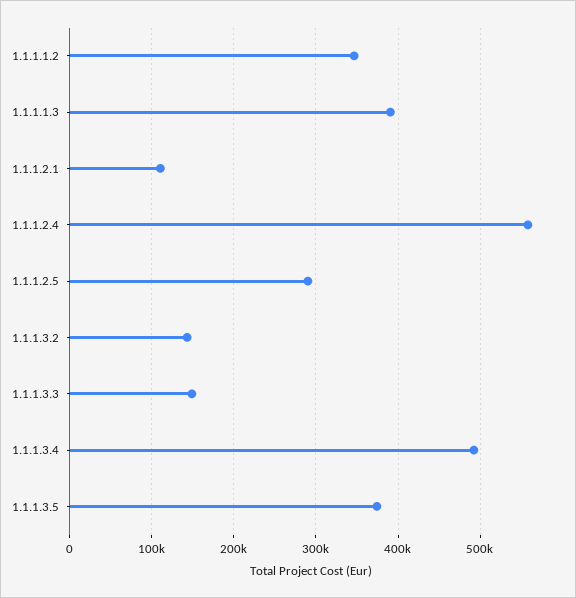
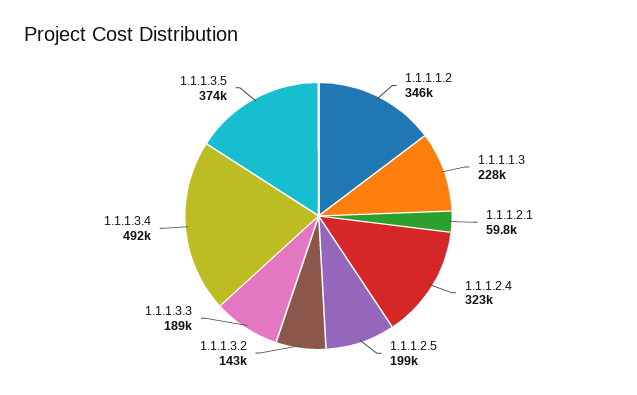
1.1.1.1.3: 390000 -> 228000
1.1.1.2.1: 110000 -> 59800
1.1.1.2.4: 560000 -> 323000
1.1.1.2.5: 290000 -> 199000
1.1.1.3.3: 150000 -> 189000

